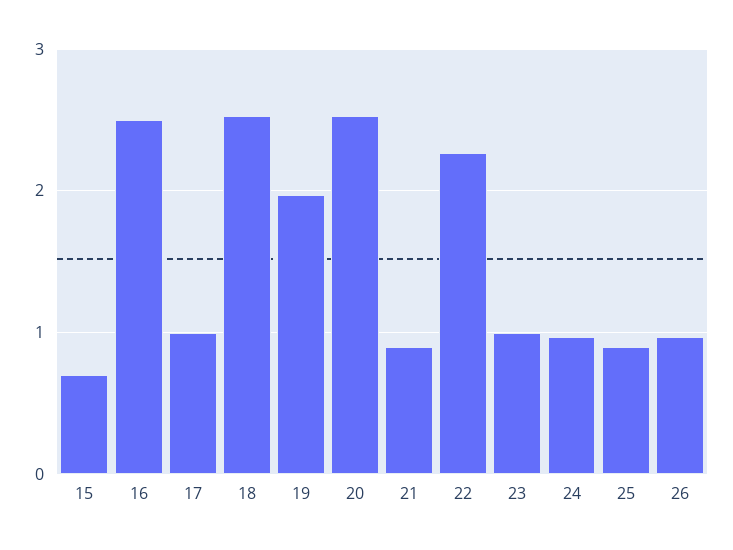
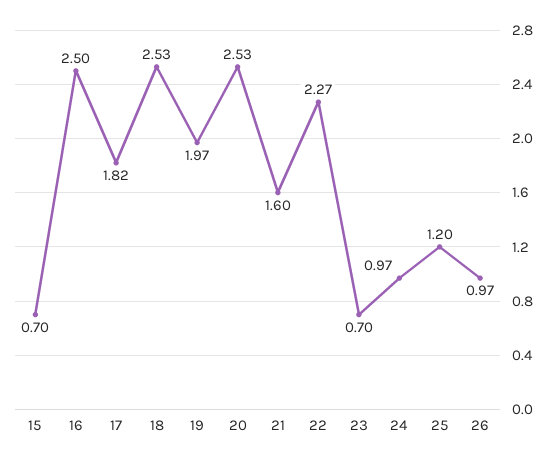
17: 1 -> 1.82
21: 0.9 -> 1.6
23: 1 -> 0.7
25: 0.9 -> 1.2

